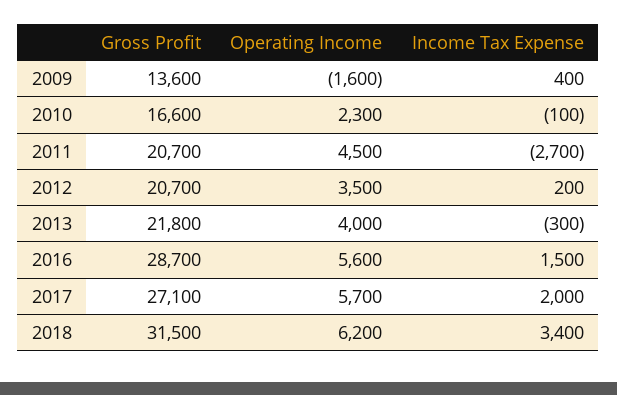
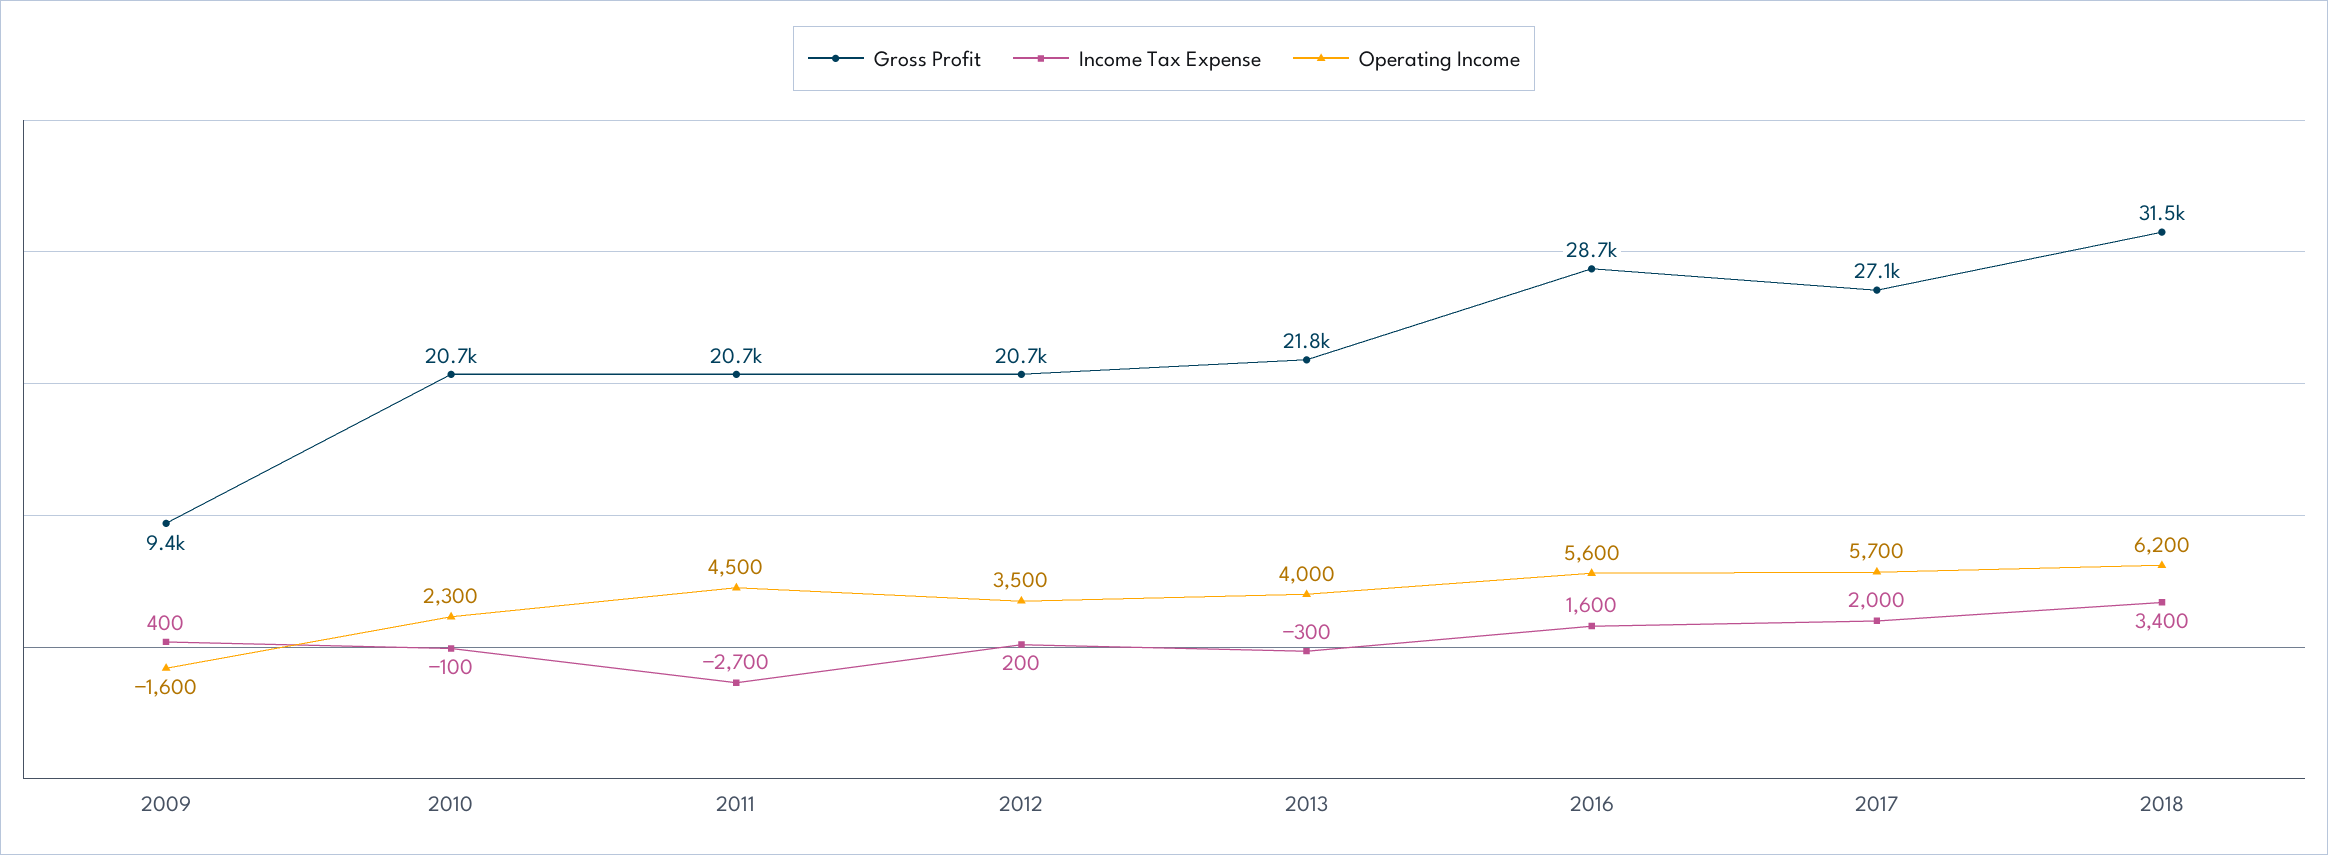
Gross Profit, 2009: 13600 -> 9400
Gross Profit, 2010: 16600 -> 20700
Income Tax Expense, 2016: 1500 -> 1600

